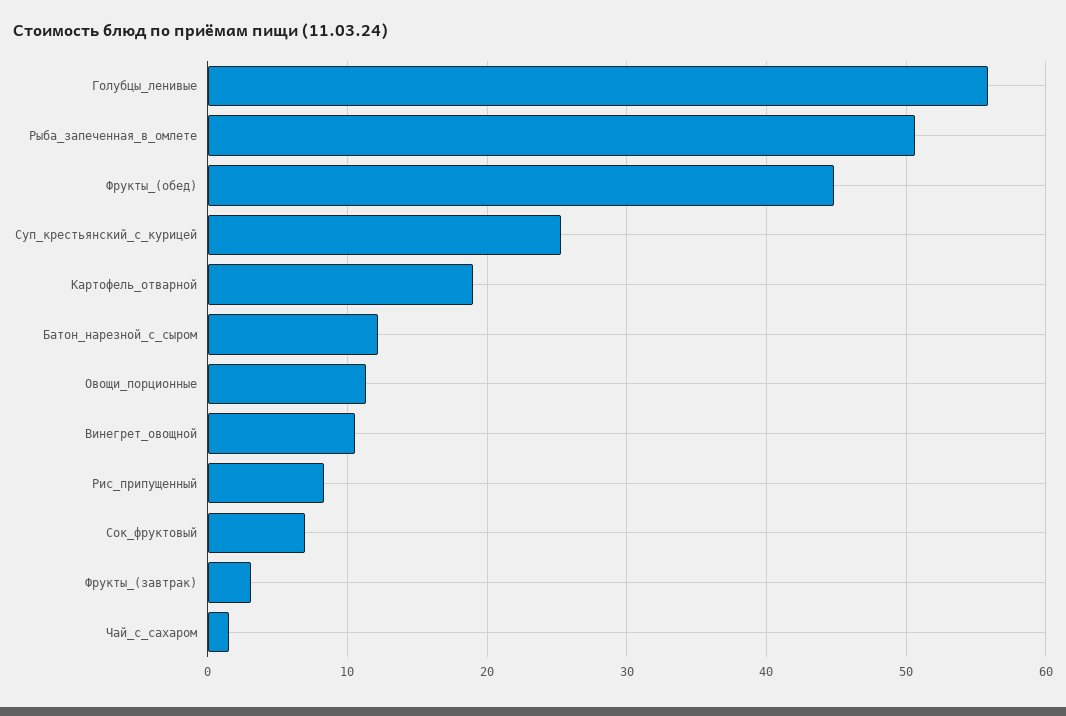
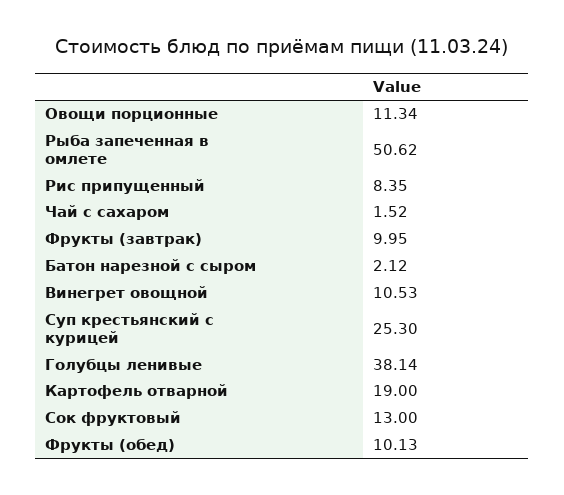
Голубцы_ленивые: 56 -> 38.14
Фрукты_(обед): 45 -> 10.13
Батон_нарезной_с_сыром: 12 -> 2.12
Сок_фруктовый: 7 -> 13
Фрукты_(завтрак): 3 -> 9.95

